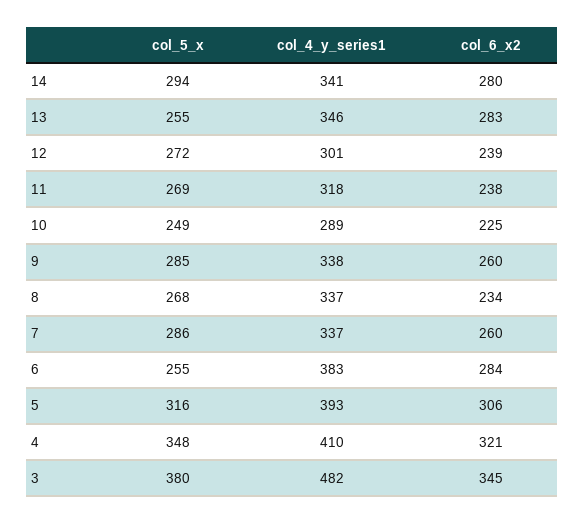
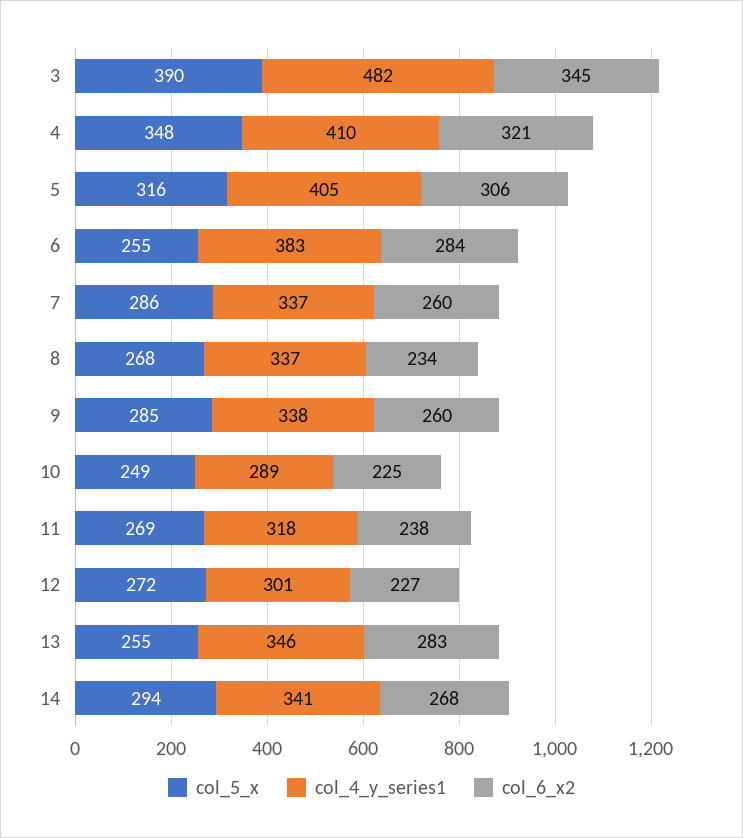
col_6_x2, 14: 280 -> 268
col_6_x2, 12: 239 -> 227
col_4_y_series1, 5: 393 -> 405
col_5_x, 3: 380 -> 390

